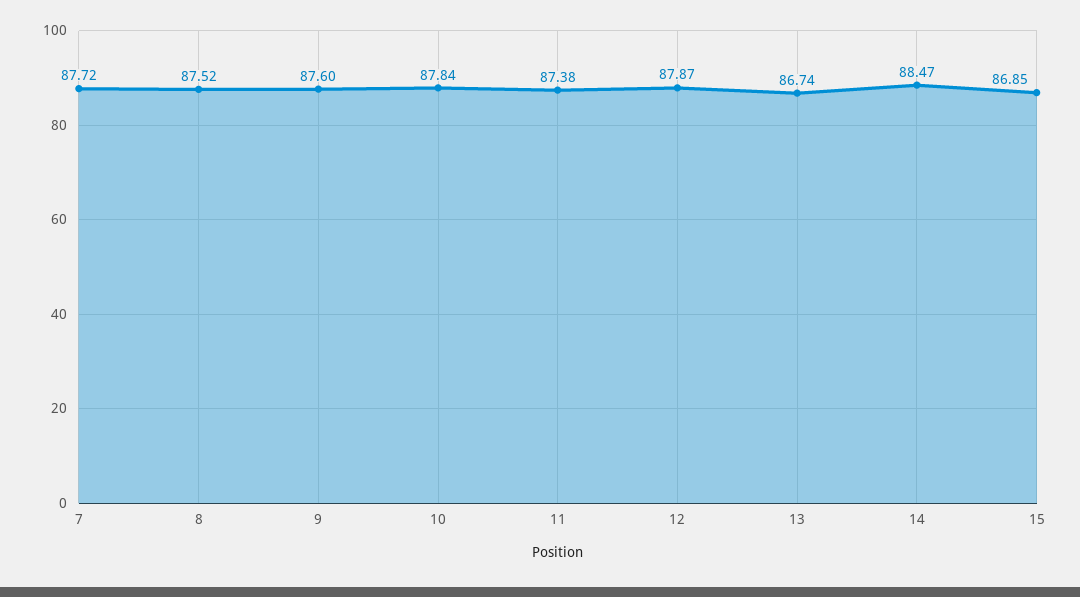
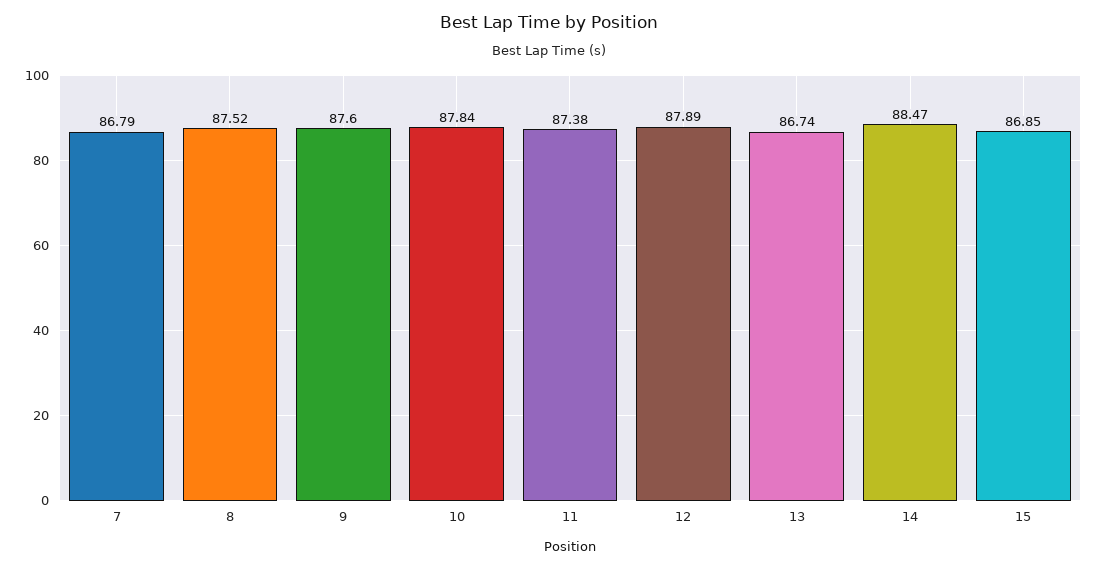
7: 87.72 -> 86.79
12: 87.87 -> 87.89

